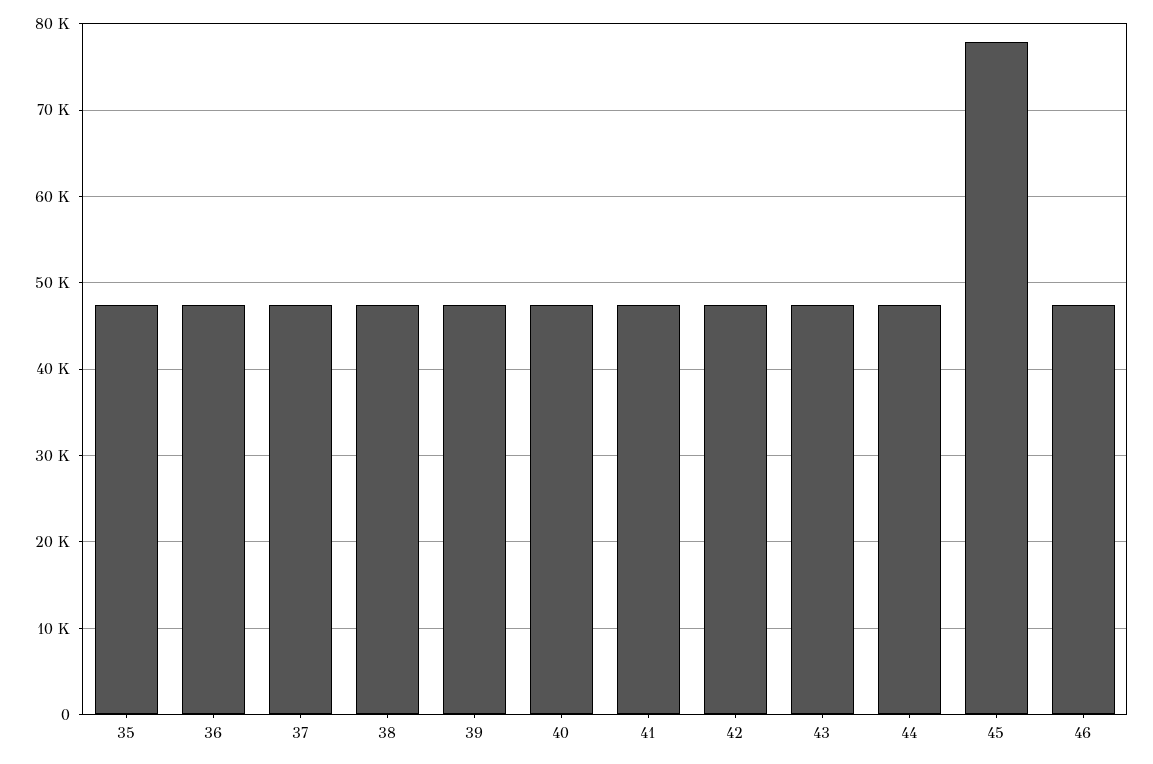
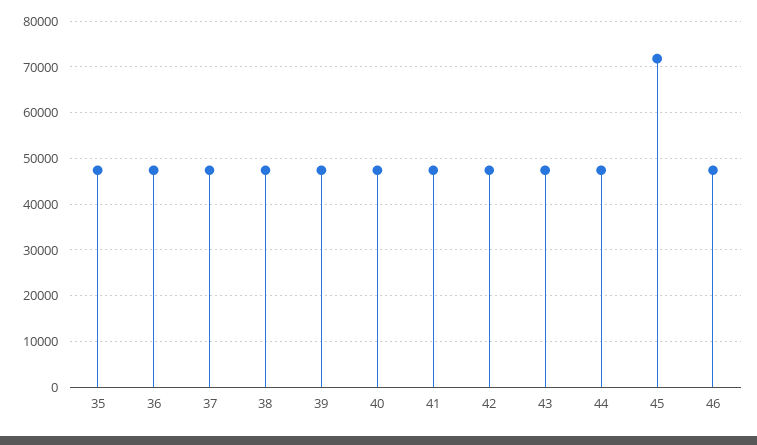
45: 78000 -> 72000

